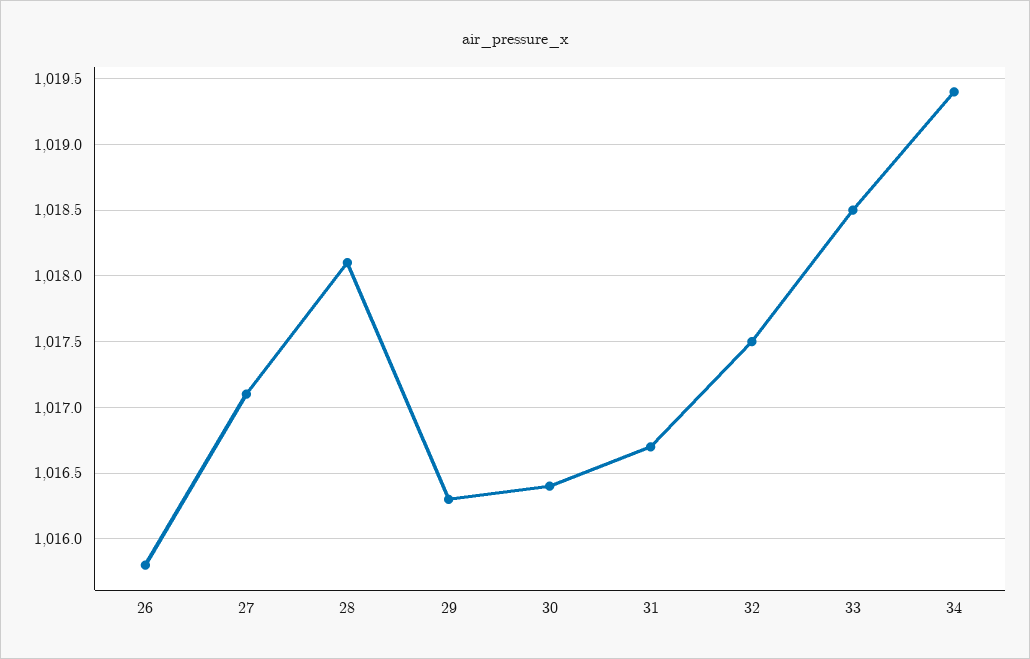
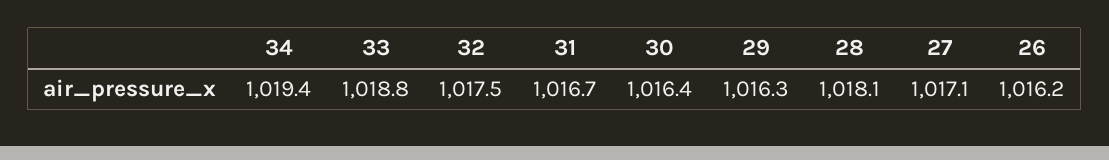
26: 1015.8 -> 1016.2
33: 1018.5 -> 1018.8

